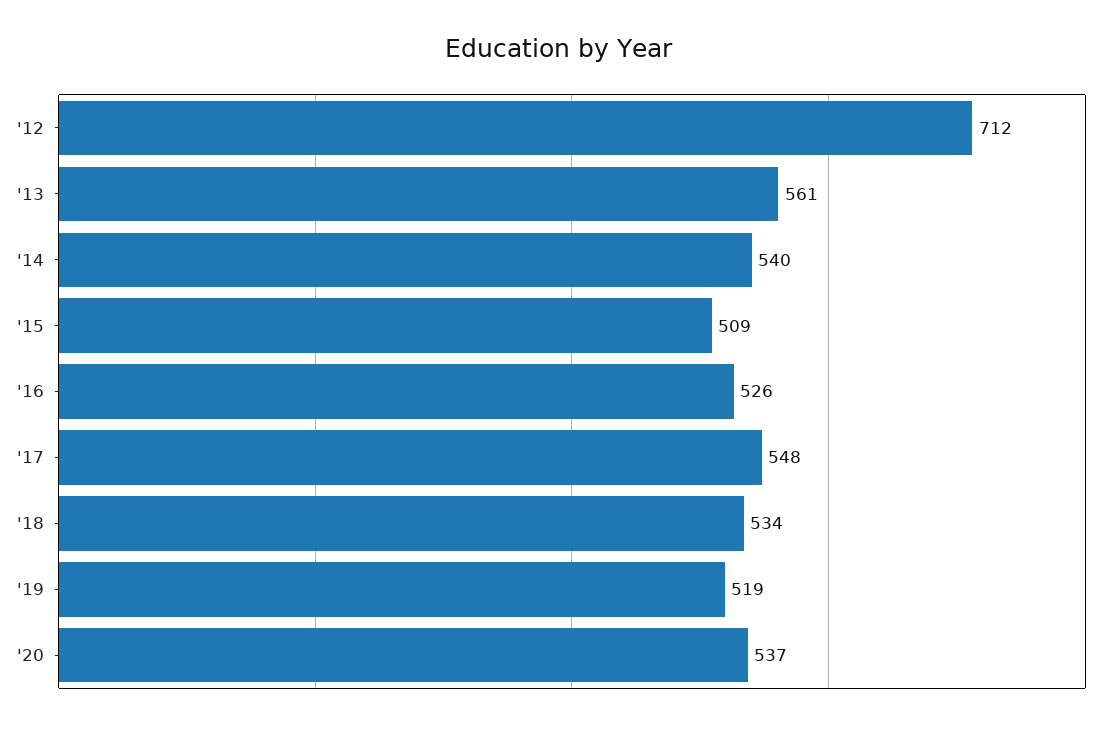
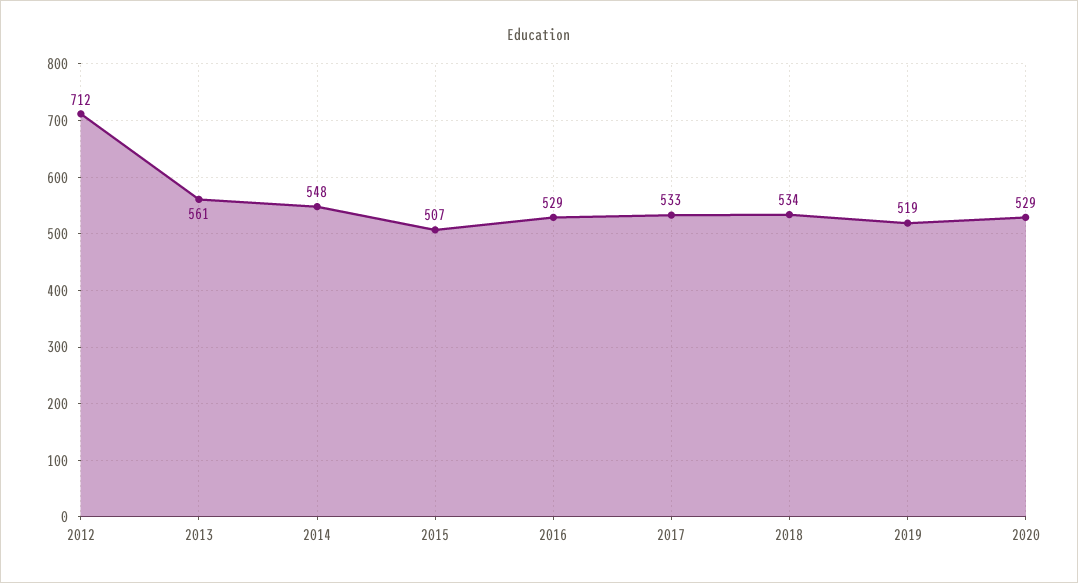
'14: 540 -> 548
'15: 509 -> 507
'16: 526 -> 529
'17: 548 -> 533
'20: 537 -> 529

